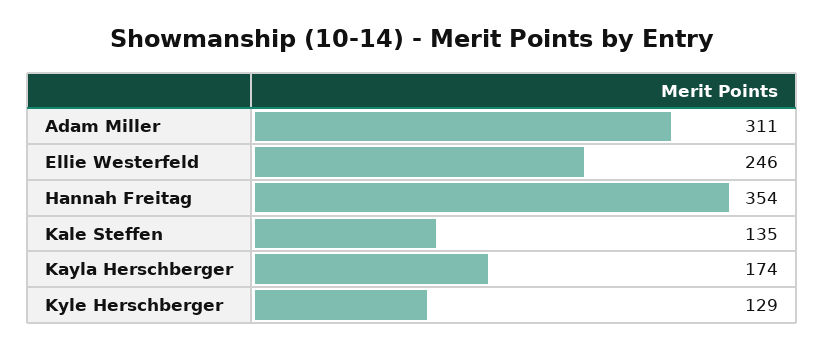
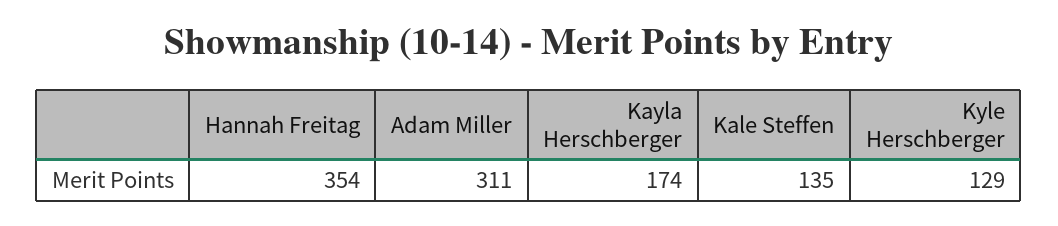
Ellie Westerfeld: 246 -> none

